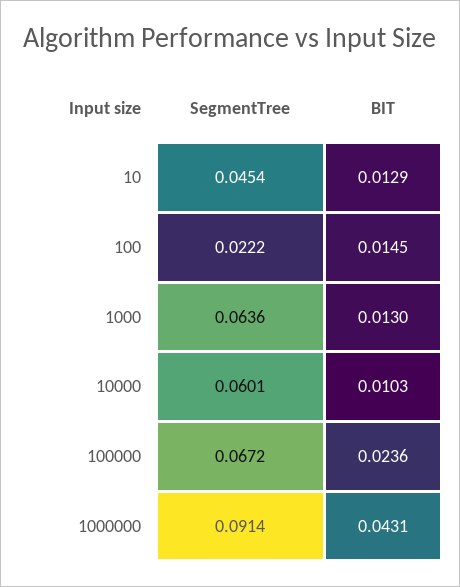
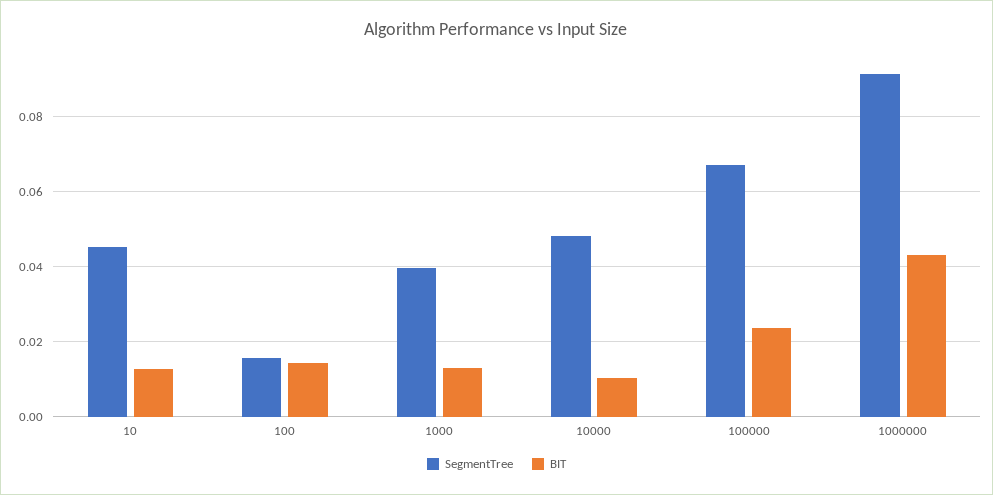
SegmentTree, 100: 0.0222 -> 0.016
SegmentTree, 1000: 0.0636 -> 0.04
SegmentTree, 10000: 0.0601 -> 0.048

